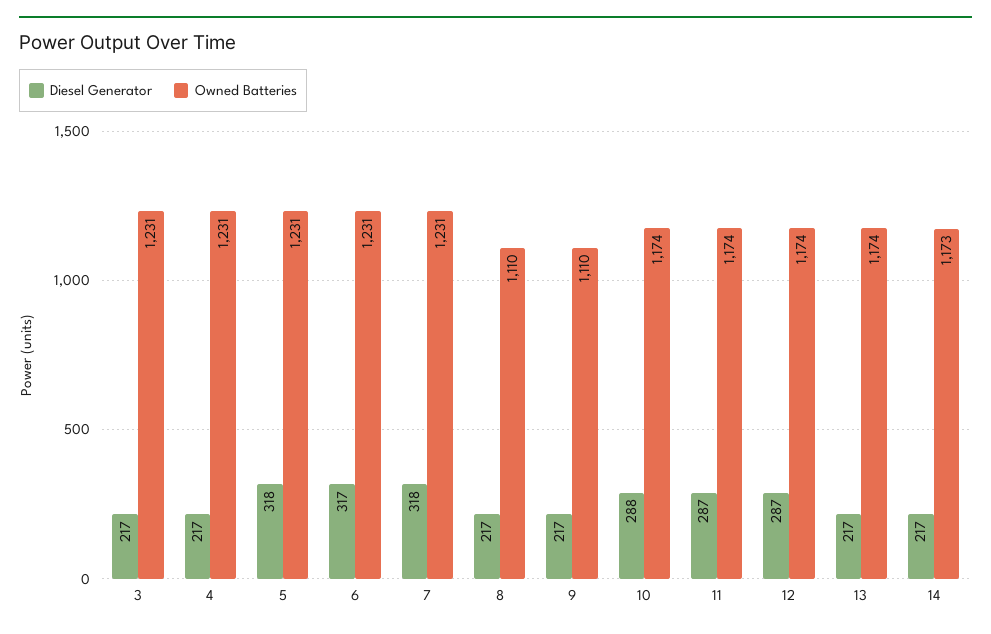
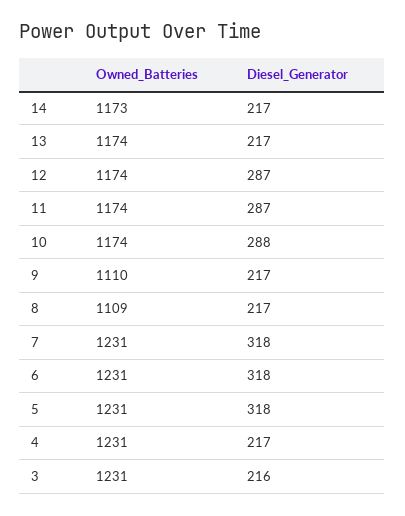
Diesel Generator, 3: 217 -> 216
Diesel Generator, 6: 317 -> 318
Owned Batteries, 8: 1110 -> 1109

